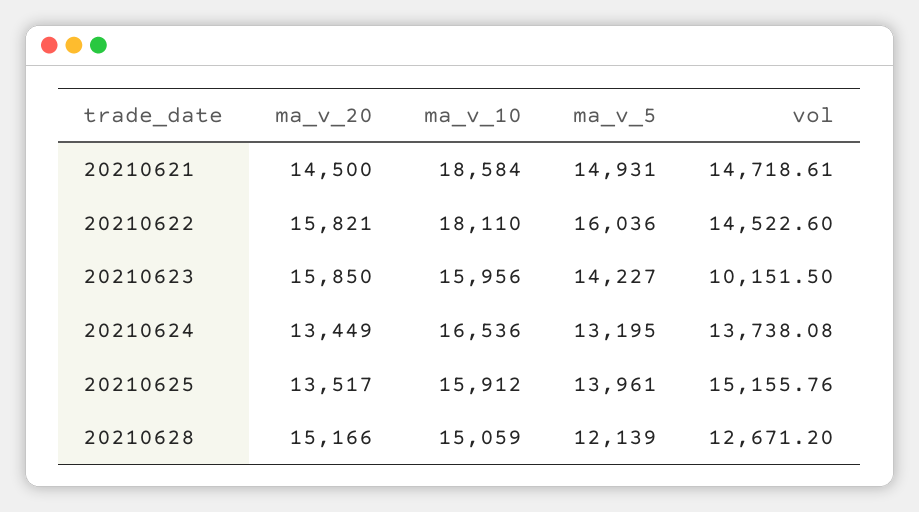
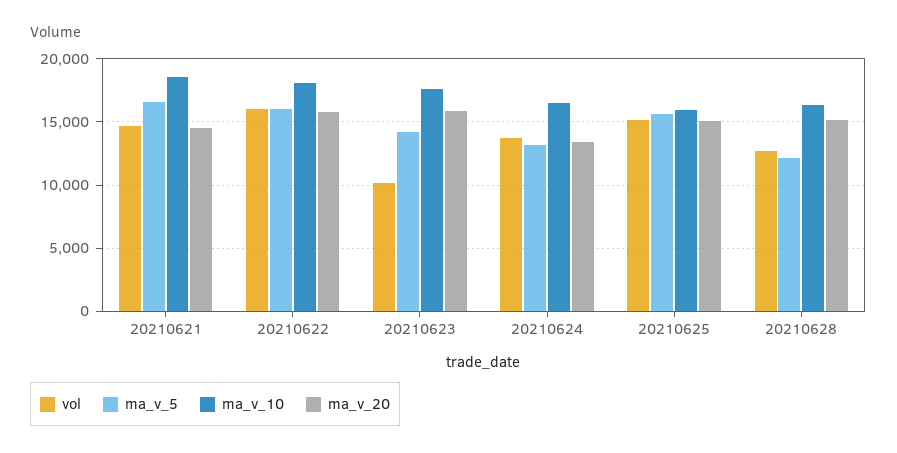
ma_v_5, 20210621: 14931 -> 16500
vol, 20210622: 14522.6 -> 16000
ma_v_10, 20210623: 15956 -> 17500
ma_v_20, 20210625: 13517 -> 15000
ma_v_5, 20210625: 13961 -> 15500
ma_v_10, 20210628: 15059 -> 16500

